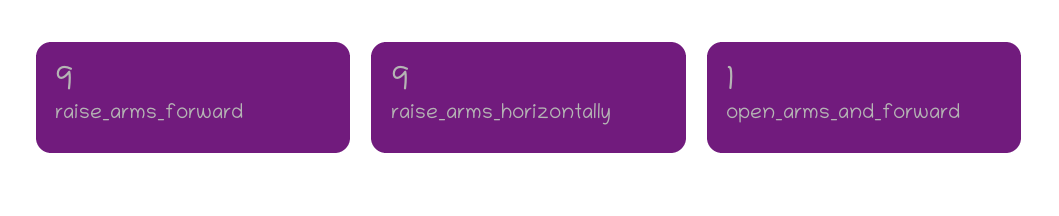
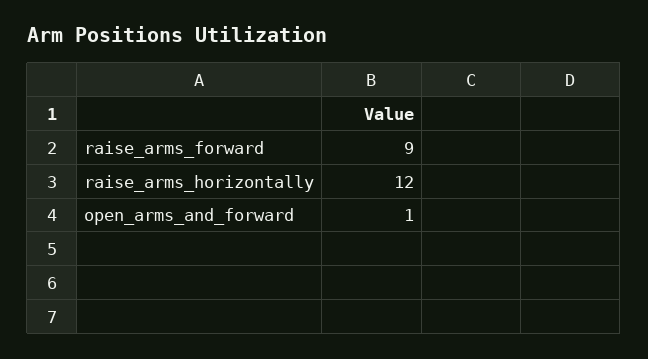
raise_arms_horizontally: 9 -> 12

